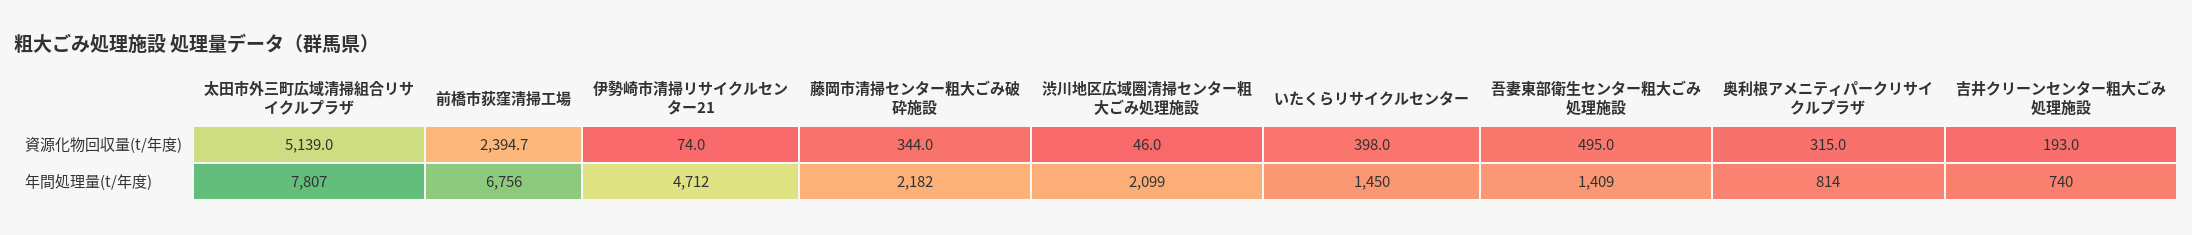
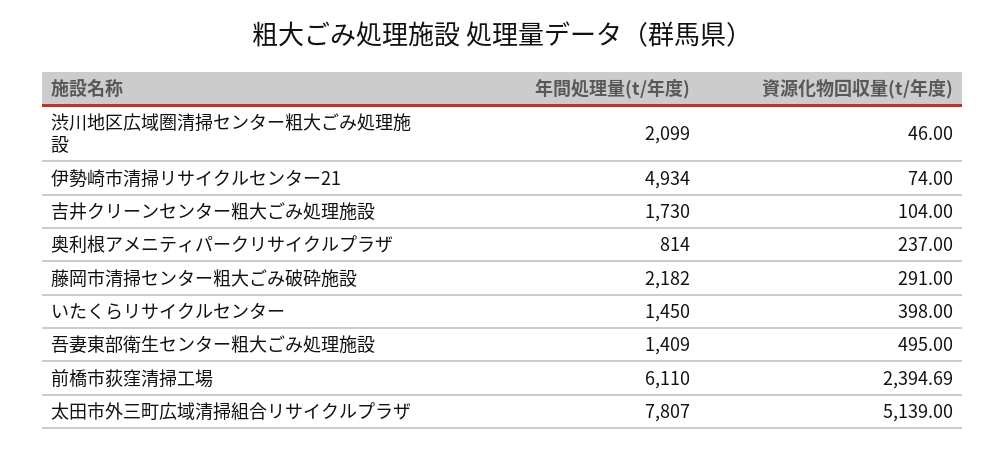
藤岡市清掃センター粗大ごみ破砕施設, 資源化物回収量(t/年度): 344 -> 291
奥利根アメニティパークリサイクルプラザ, 資源化物回収量(t/年度): 315 -> 237
吉井クリーンセンター粗大ごみ処理施設, 資源化物回収量(t/年度): 193 -> 104
前橋市荻窪清掃工場, 年間処理量(t/年度): 6756 -> 6110
伊勢崎市清掃リサイクルセンター21, 年間処理量(t/年度): 4712 -> 4934
吉井クリーンセンター粗大ごみ処理施設, 年間処理量(t/年度): 740 -> 1730

